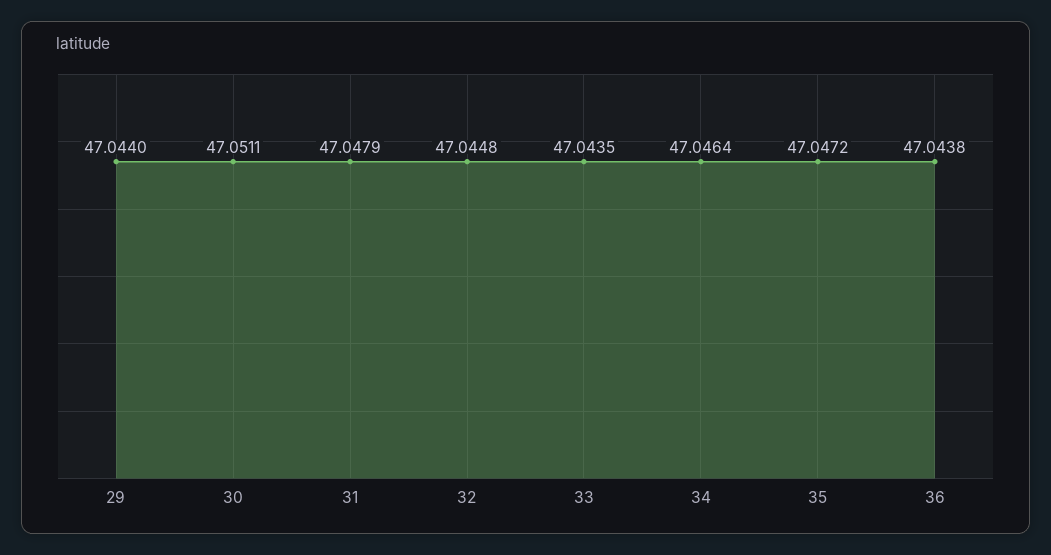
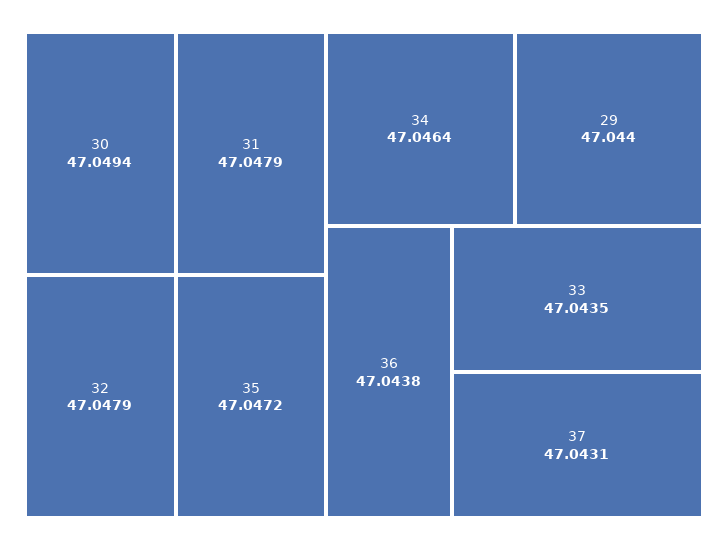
30: 47.0511 -> 47.0494
32: 47.0448 -> 47.0479
37: none -> 47.0431

